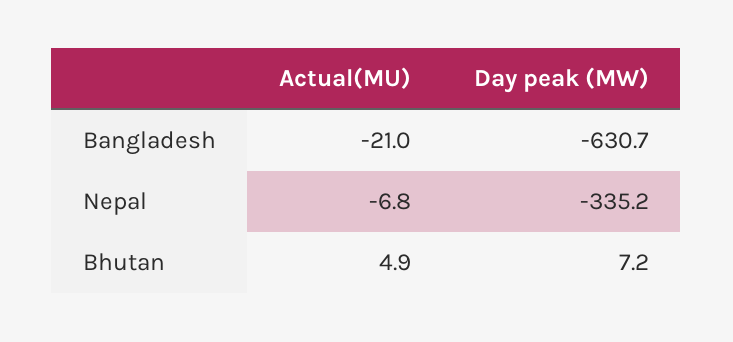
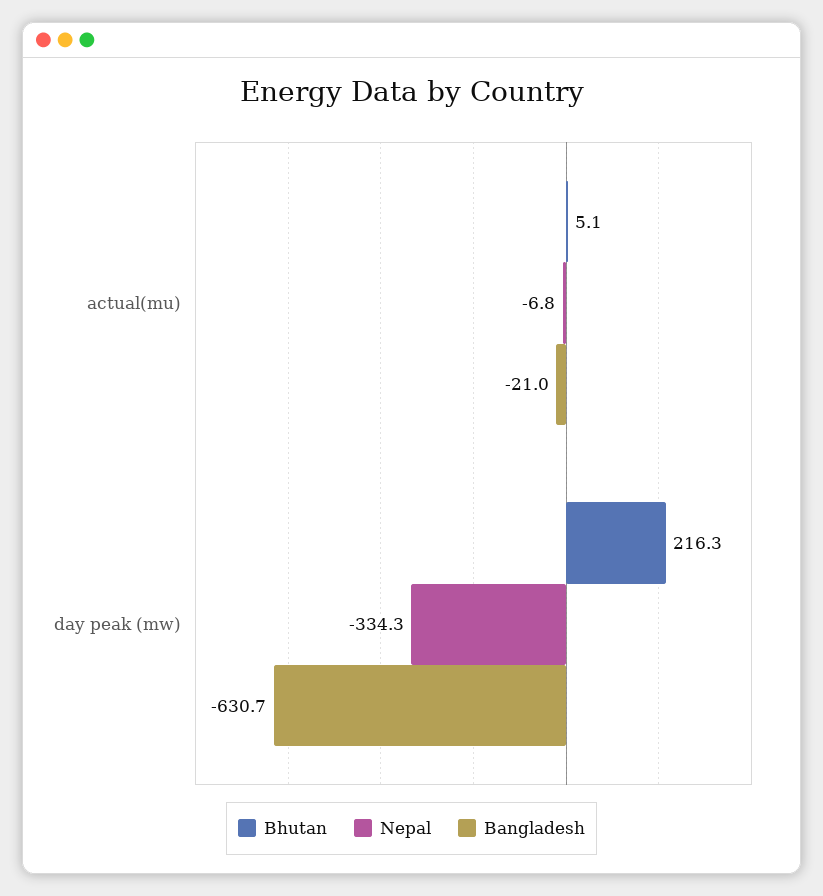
Nepal, Day peak (MW): -335.2 -> -334.3
Bhutan, Actual(MU): 4.9 -> 5.1
Bhutan, Day peak (MW): 7.2 -> 216.3

